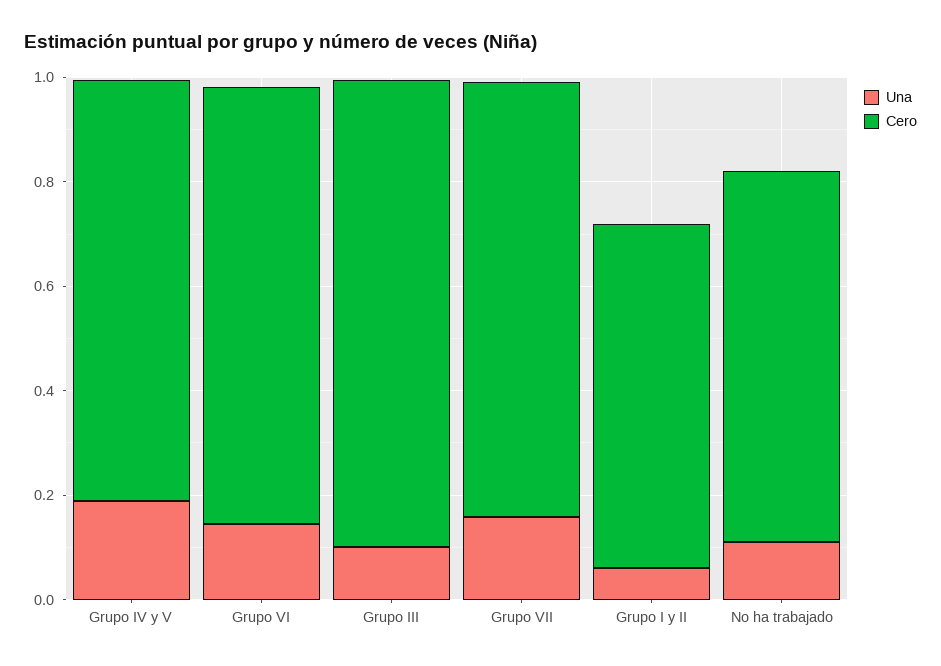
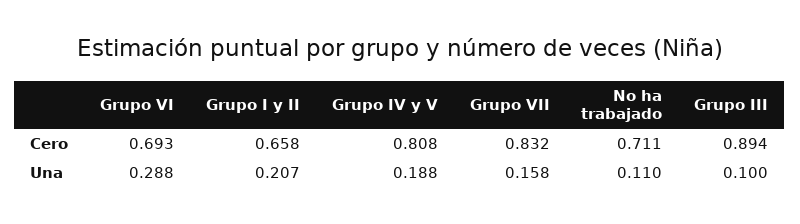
Una, Grupo VI: 0.15 -> 0.288
Cero, Grupo VI: 0.85 -> 0.693
Una, Grupo I y II: 0.05 -> 0.207

